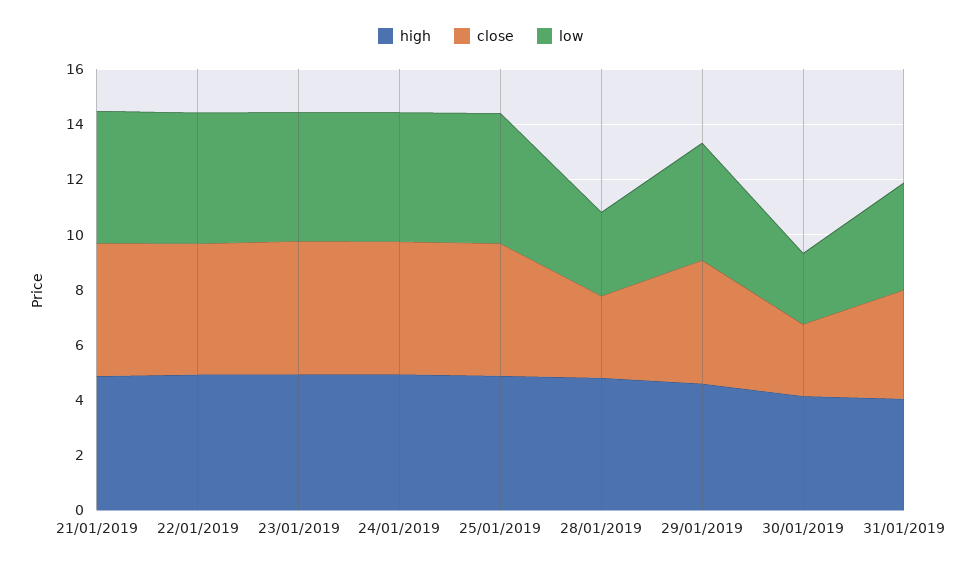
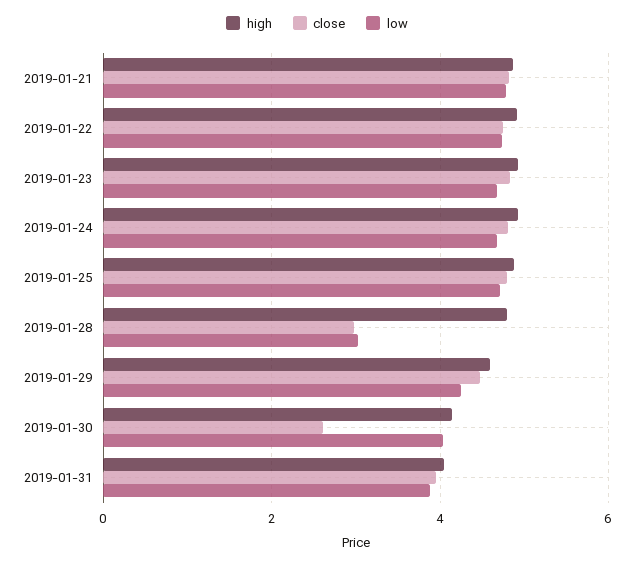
low, 30/01/2019: 2.5 -> 4

